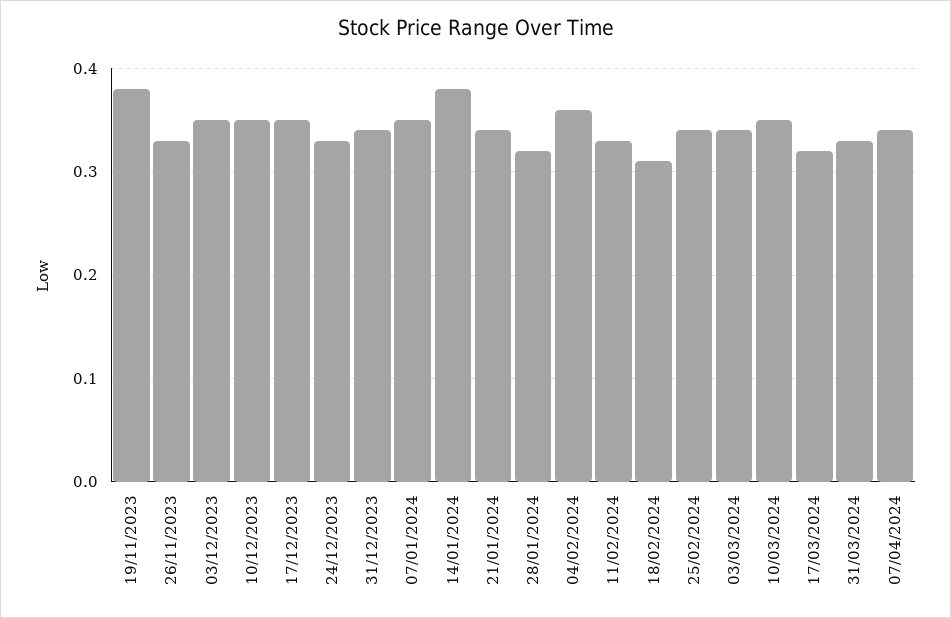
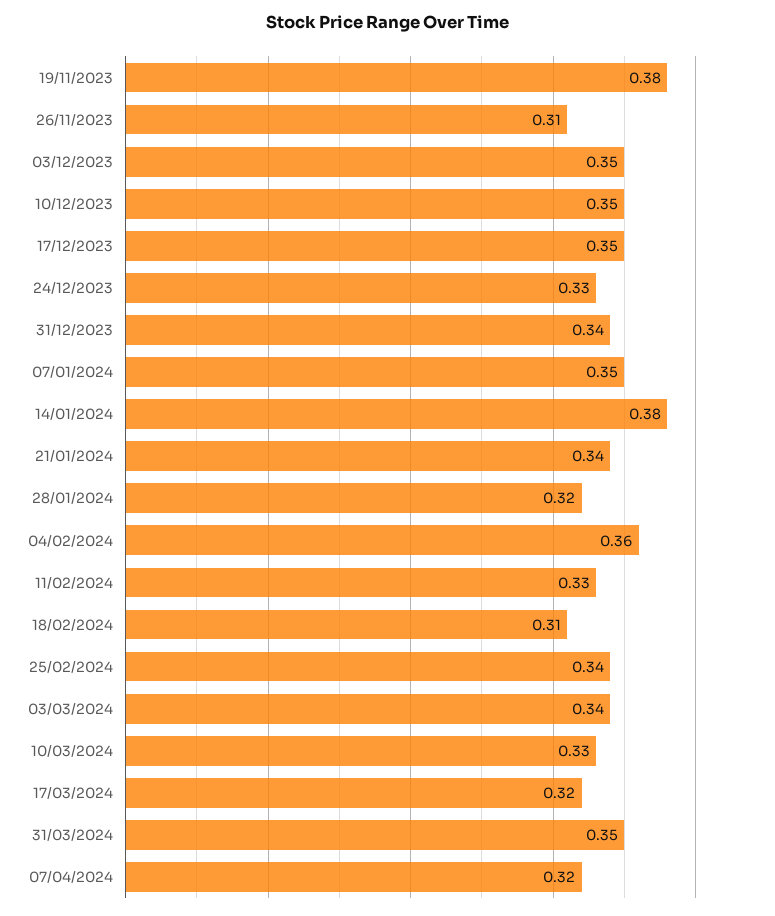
26/11/2023: 0.33 -> 0.31
10/03/2024: 0.35 -> 0.33
31/03/2024: 0.33 -> 0.35
07/04/2024: 0.34 -> 0.32

